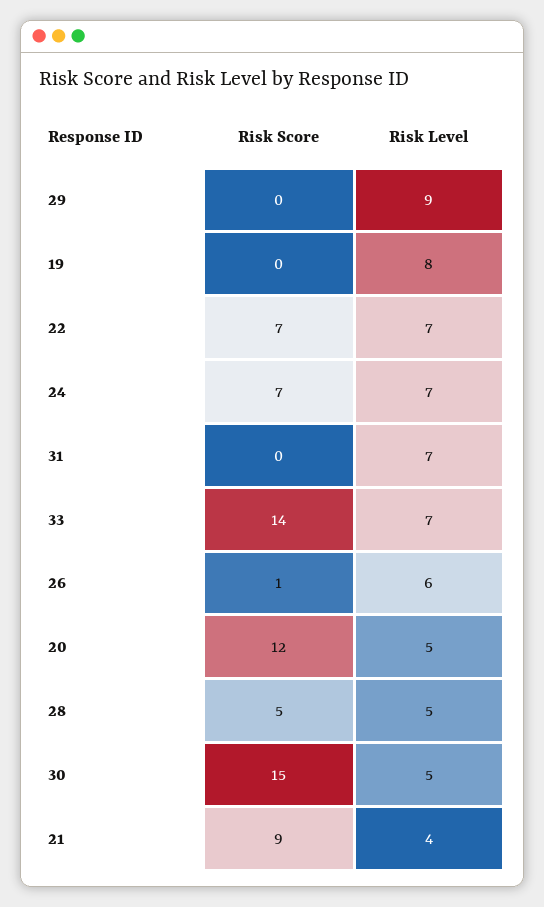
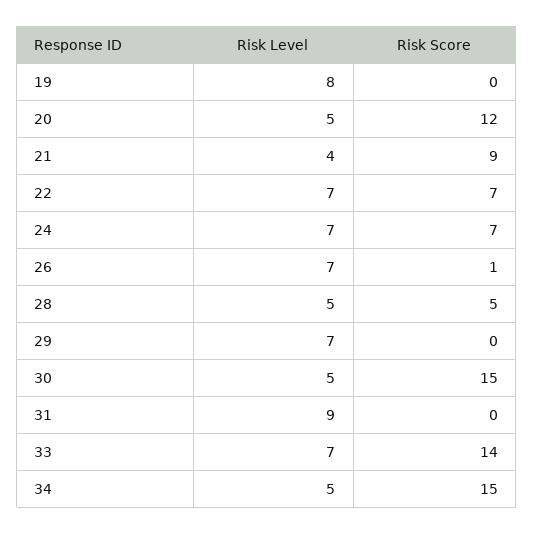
Risk Level, 29: 9 -> 7
Risk Level, 31: 7 -> 9
Risk Level, 26: 6 -> 7
Risk Level, 34: none -> 5
Risk Score, 34: none -> 15

